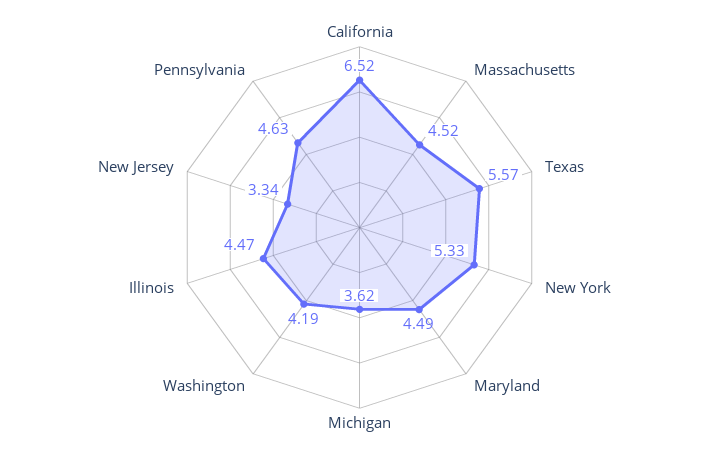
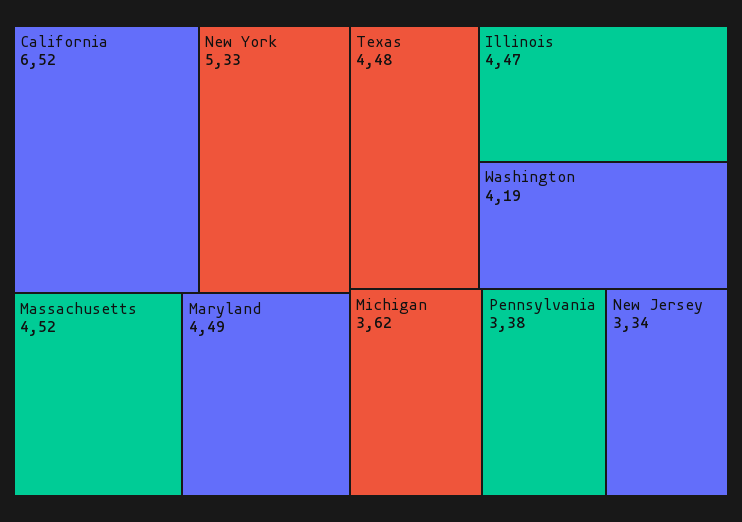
Texas: 5.57 -> 4.48
Pennsylvania: 4.63 -> 3.38

